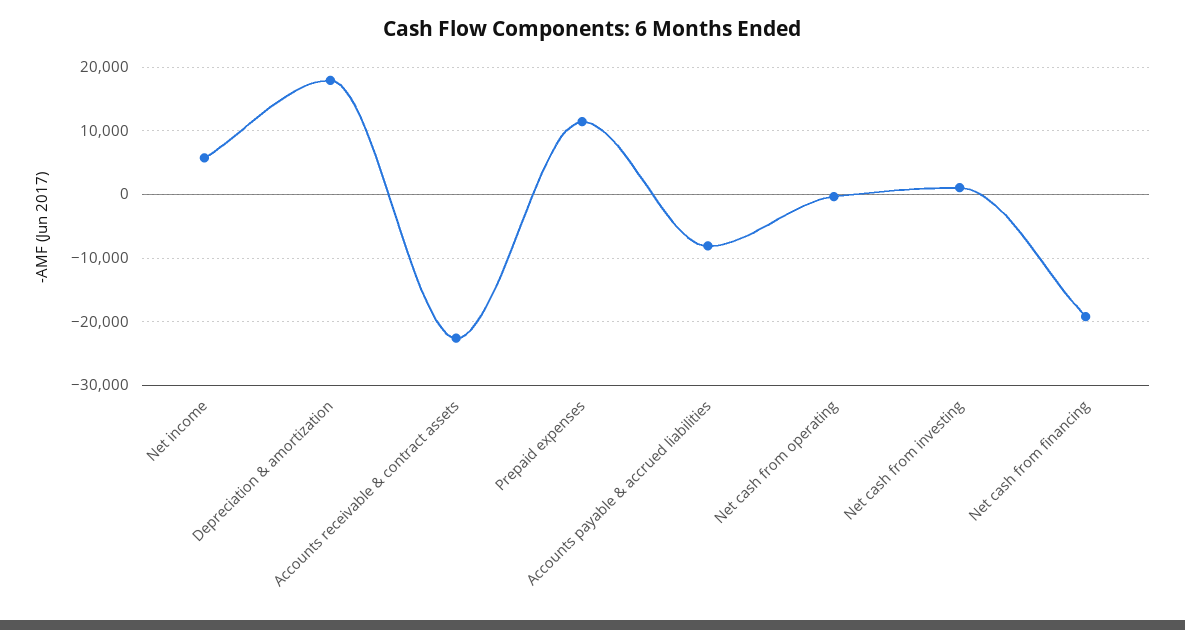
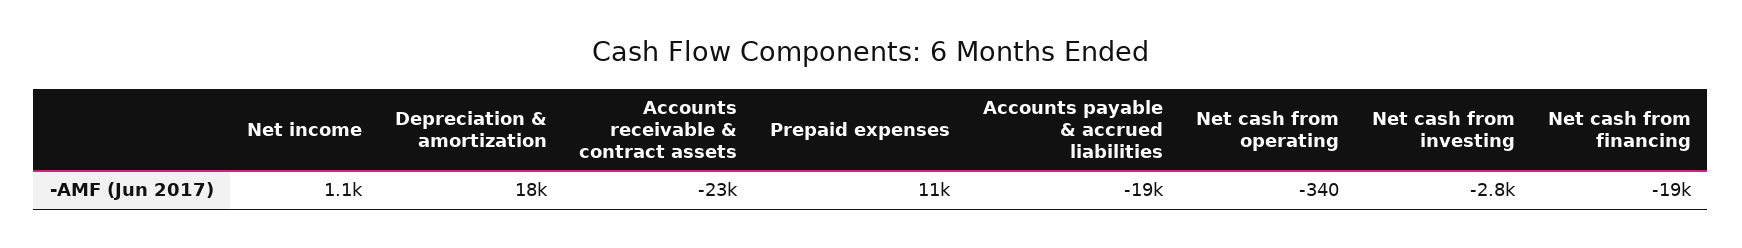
Net income: 6000 -> 1100
Accounts payable & accrued liabilities: -8000 -> -19000
Net cash from investing: 1000 -> -2800

